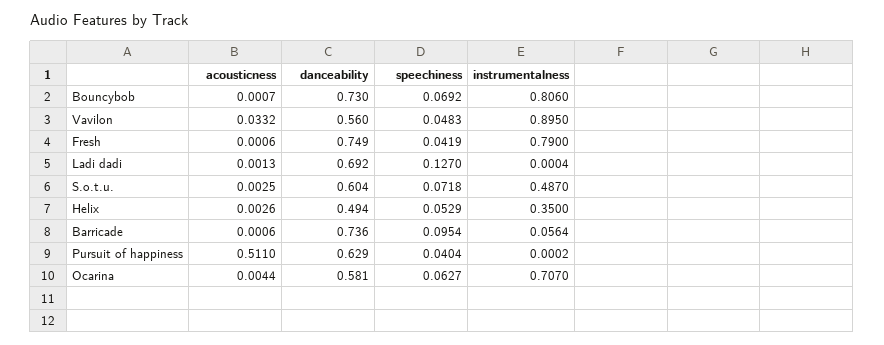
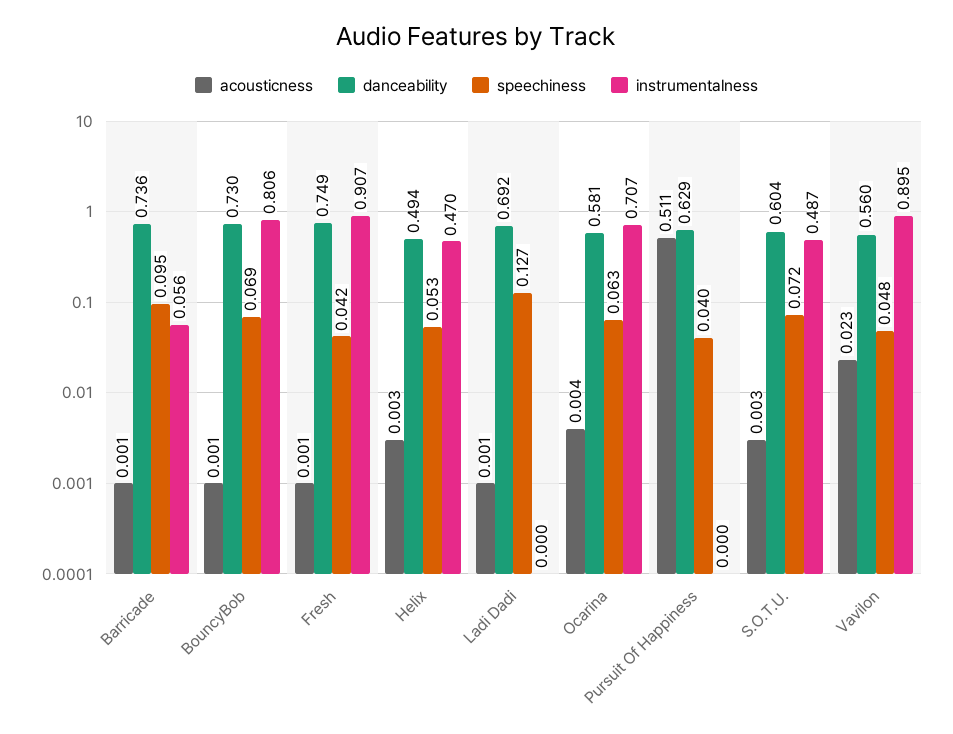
acousticness, Vavilon: 0.0332 -> 0.023
instrumentalness, Fresh: 0.79 -> 0.907
instrumentalness, Helix: 0.35 -> 0.47

